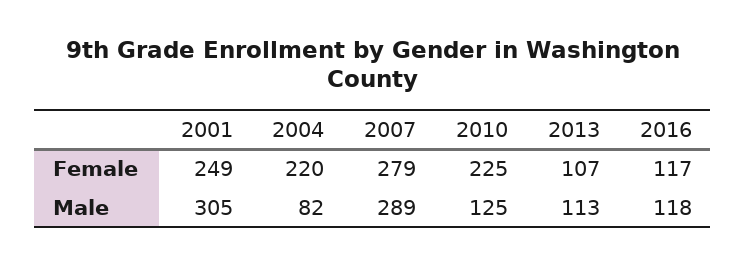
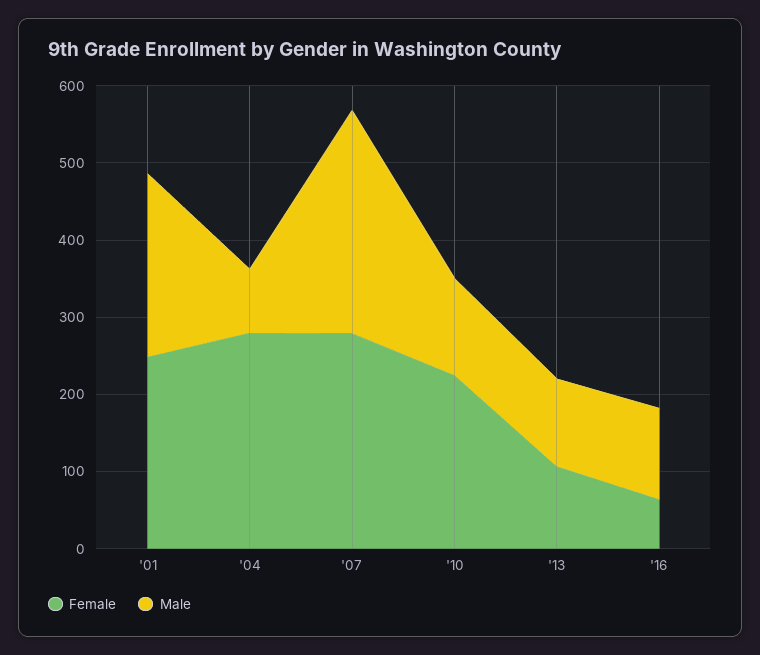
Female, 2004: 220 -> 280
Female, 2016: 117 -> 60
Male, 2001: 305 -> 240

